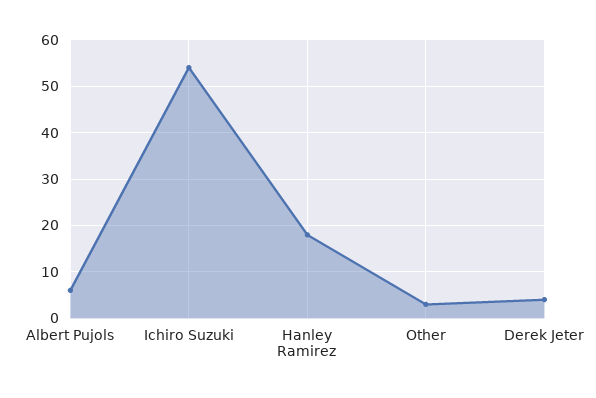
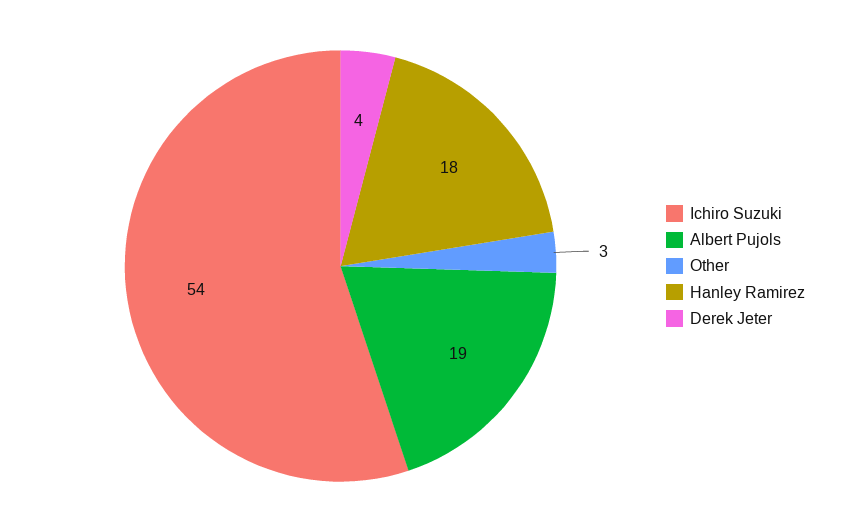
Albert Pujols: 5 -> 19

